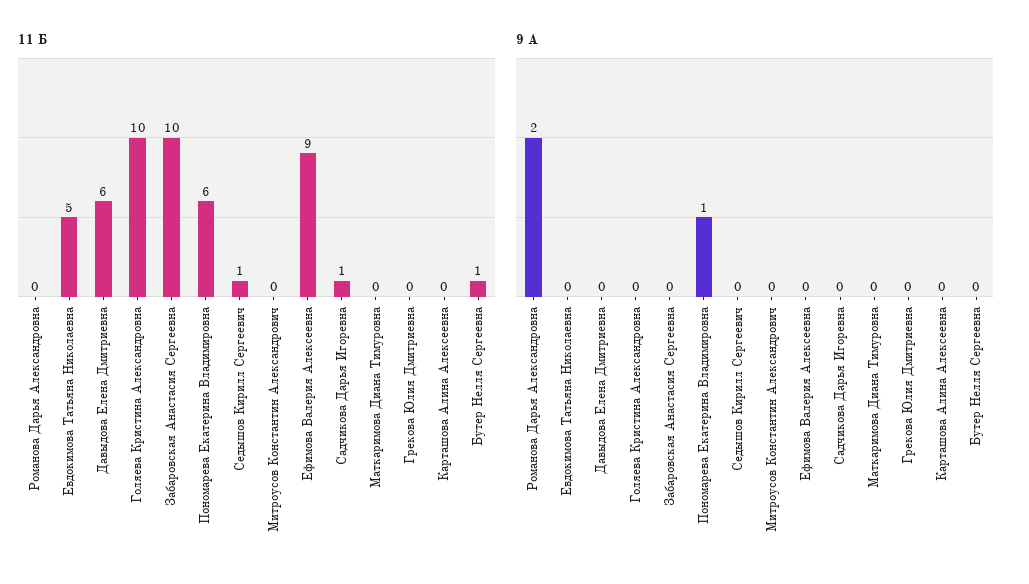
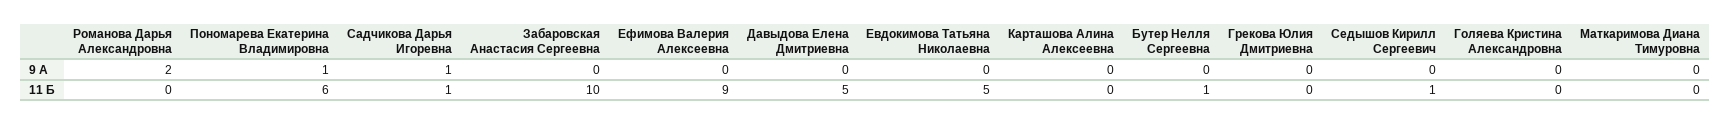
11 Б, Давыдова Елена Дмитриевна: 6 -> 5
11 Б, Голяева Кристина Александровна: 10 -> 0
11 Б, Митроусов Константин Александрович: 0 -> none
9 А, Митроусов Константин Александрович: 0 -> none
9 А, Садчикова Дарья Игоревна: 0 -> 1

